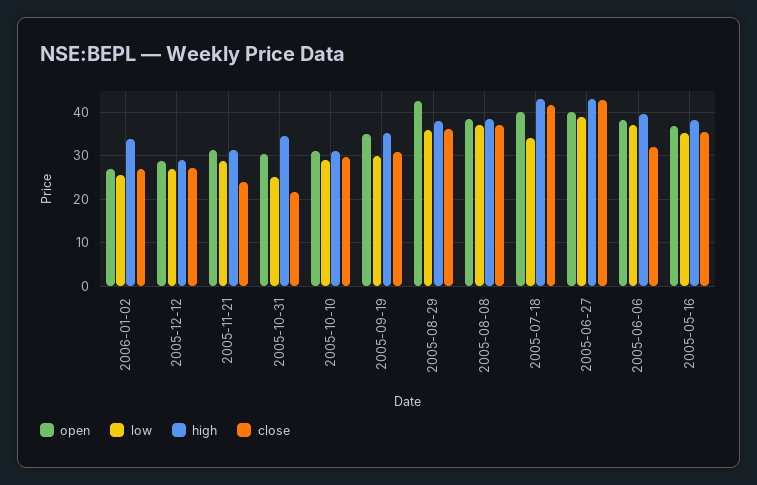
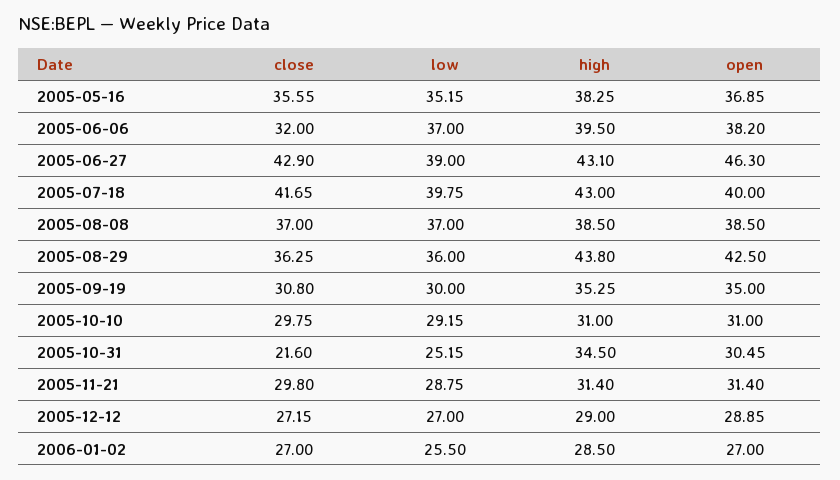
high, 2006-01-02: 34 -> 28.5
close, 2005-11-21: 24 -> 29.8
high, 2005-08-29: 38 -> 43.8
low, 2005-07-18: 34 -> 39.75
open, 2005-06-27: 40 -> 46.3

